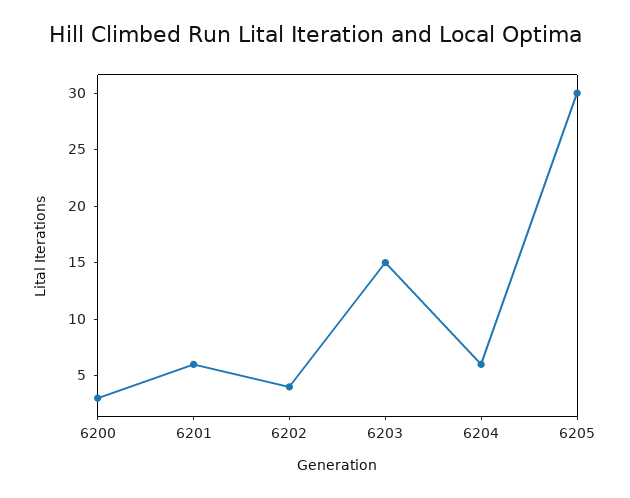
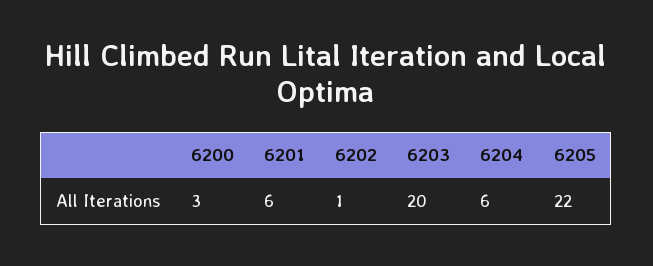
6202: 4 -> 1
6203: 15 -> 20
6205: 30 -> 22

